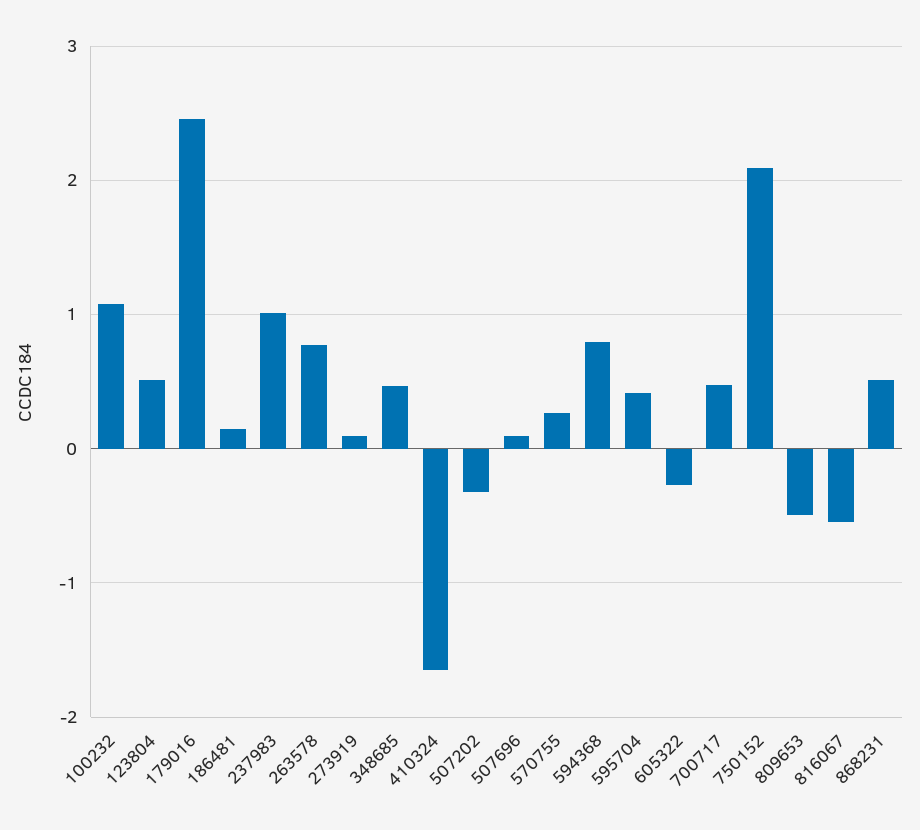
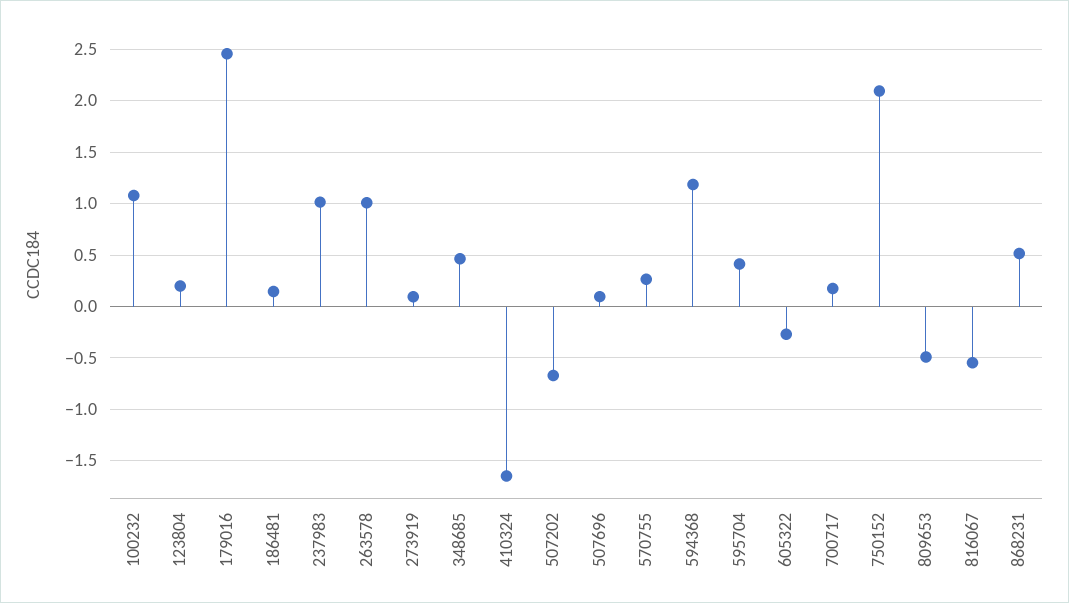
123804: 0.5 -> 0.2
263578: 0.8 -> 1
507202: -0.3 -> -0.7
594368: 0.8 -> 1.2
700717: 0.5 -> 0.2

